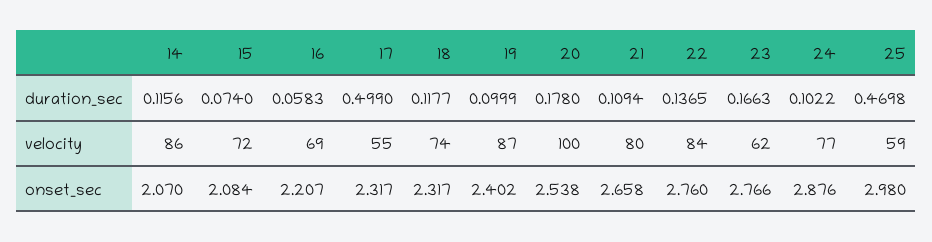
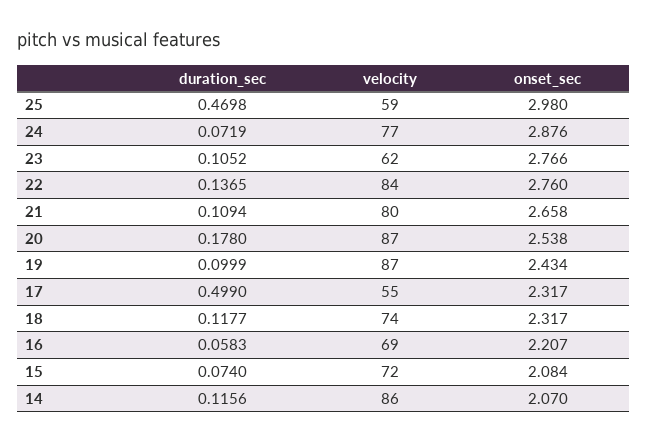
23, duration_sec: 0.1663 -> 0.1052
24, duration_sec: 0.1022 -> 0.0719
20, velocity: 100 -> 87
19, onset_sec: 2.402 -> 2.434

